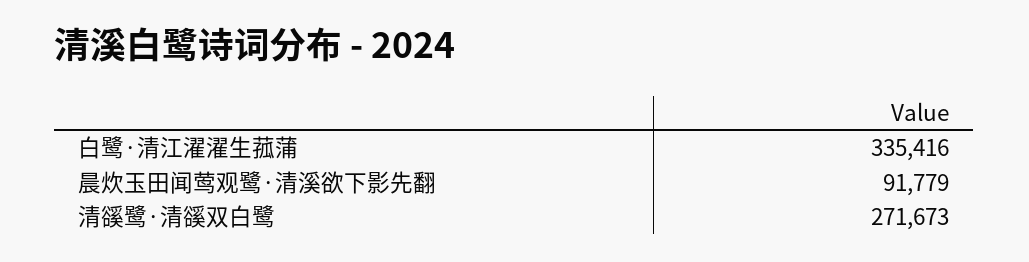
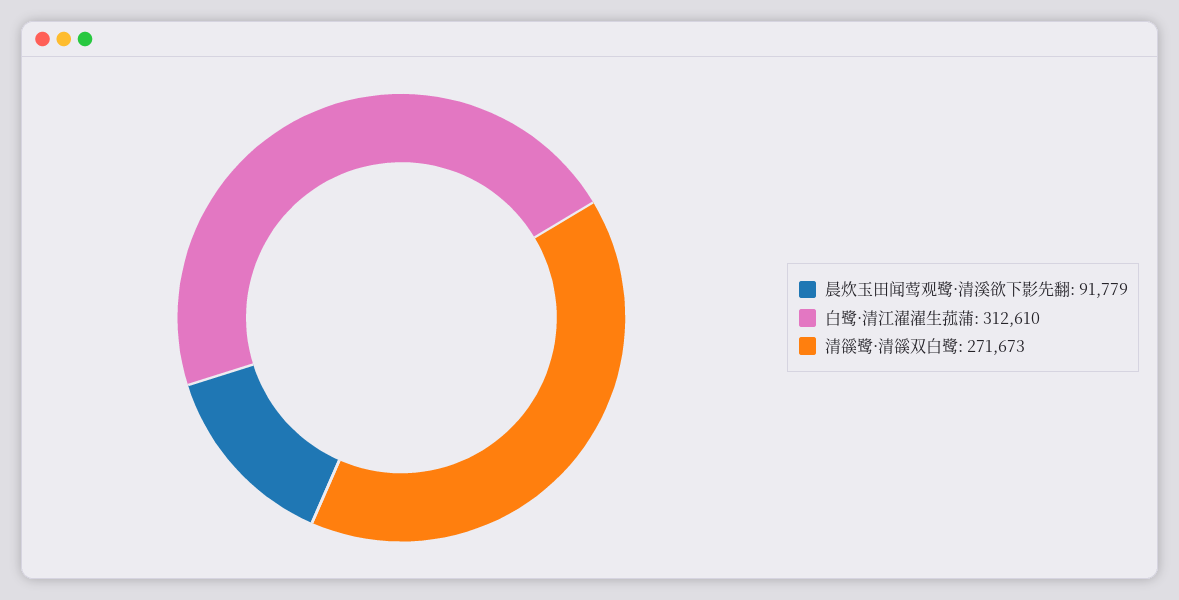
白鹭·清江濯濯生菰蒲: 335416 -> 312610

